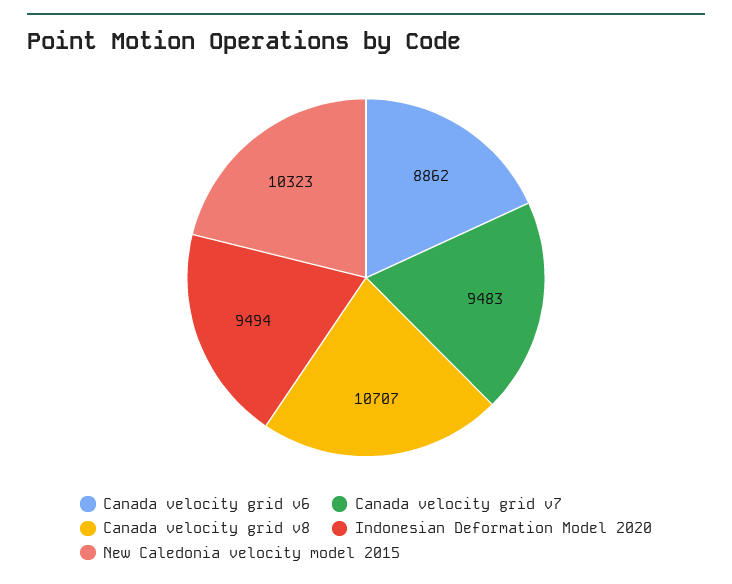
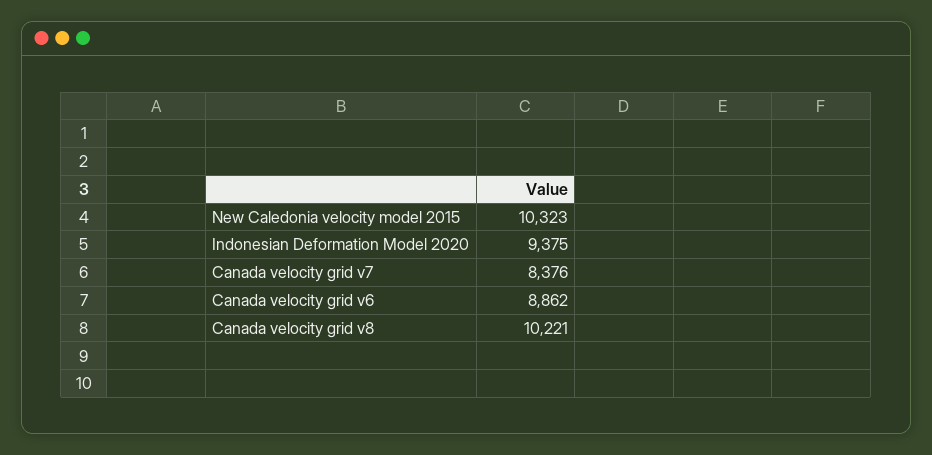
Canada velocity grid v7: 9483 -> 8376
Canada velocity grid v8: 10707 -> 10221
Indonesian Deformation Model 2020: 9494 -> 9375

